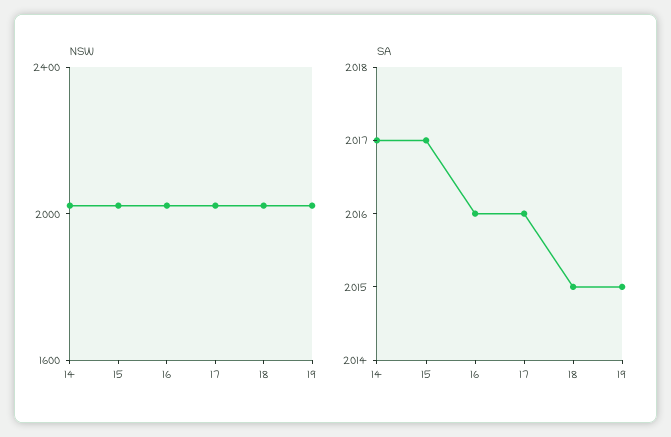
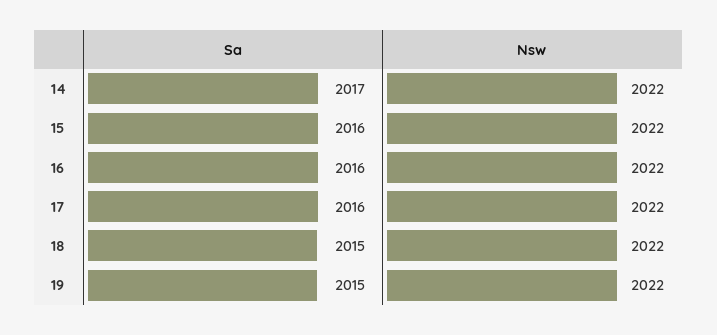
SA, 15: 2017 -> 2016

